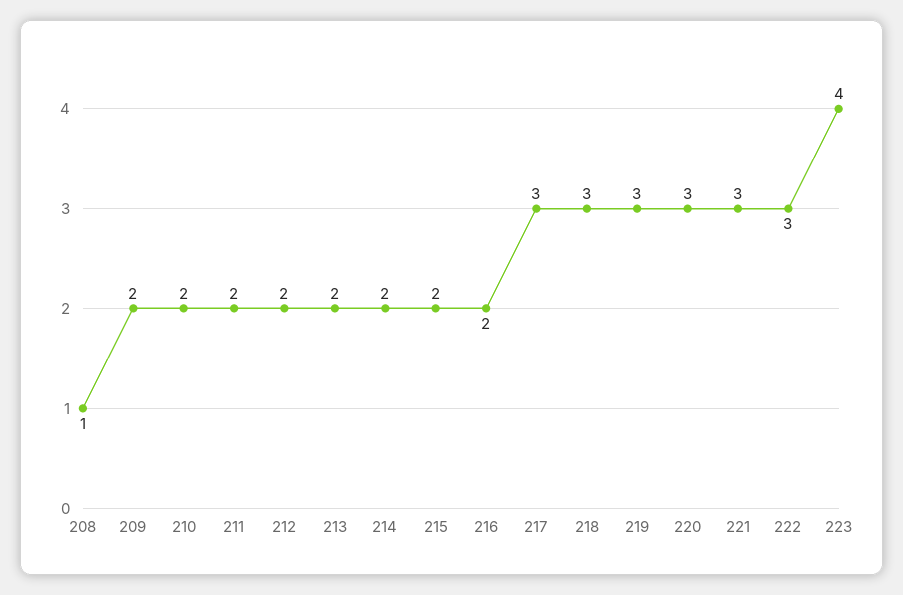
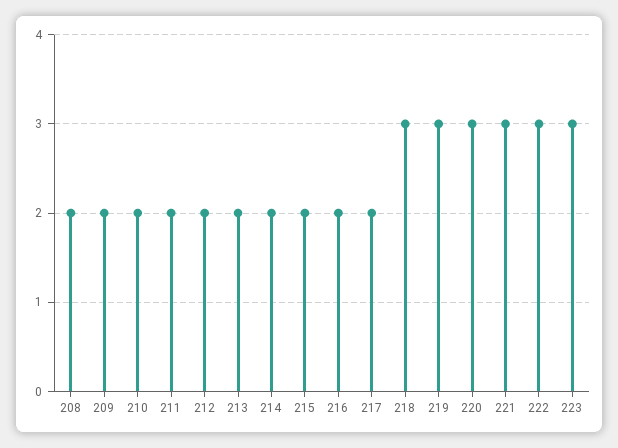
208: 1 -> 2
217: 3 -> 2
223: 4 -> 3

